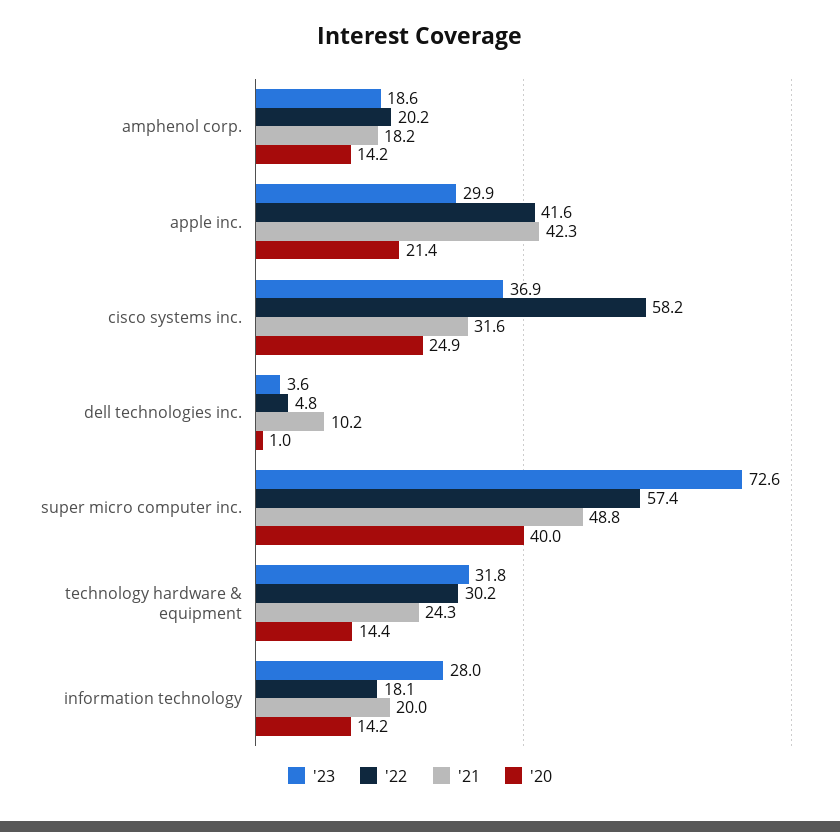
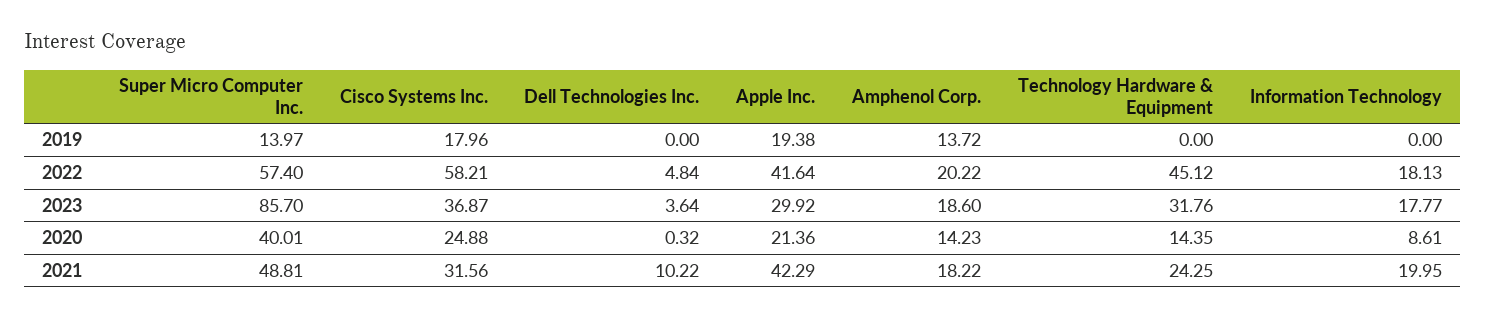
'20, dell technologies inc.: 1 -> 0.32
'23, super micro computer inc.: 72.6 -> 85.7
'22, technology hardware & equipment: 30.2 -> 45.12
'23, information technology: 28 -> 17.77
'20, information technology: 14.2 -> 8.61
2019, super micro computer inc.: none -> 13.97
2019, cisco systems inc.: none -> 17.96
2019, dell technologies inc.: none -> 0
2019, apple inc.: none -> 19.38
2019, amphenol corp.: none -> 13.72
2019, technology hardware & equipment: none -> 0
2019, information technology: none -> 0

